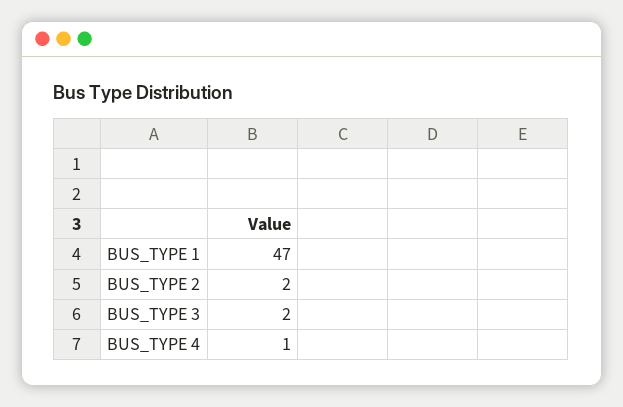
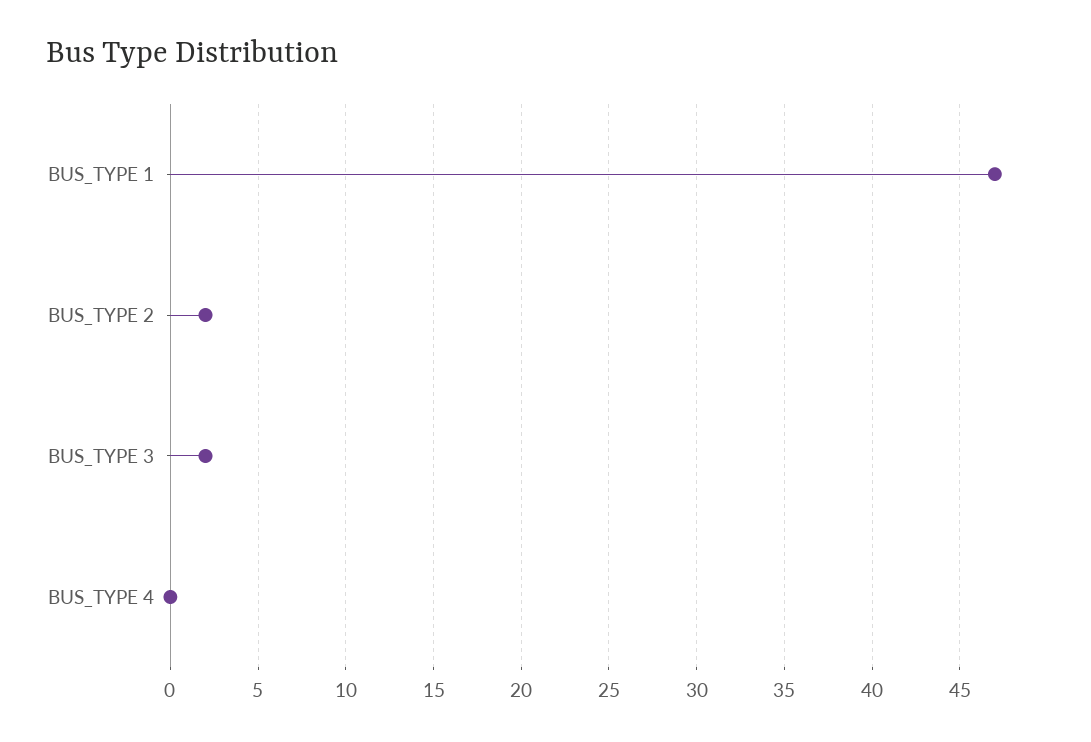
BUS_TYPE 4: 1 -> 0

